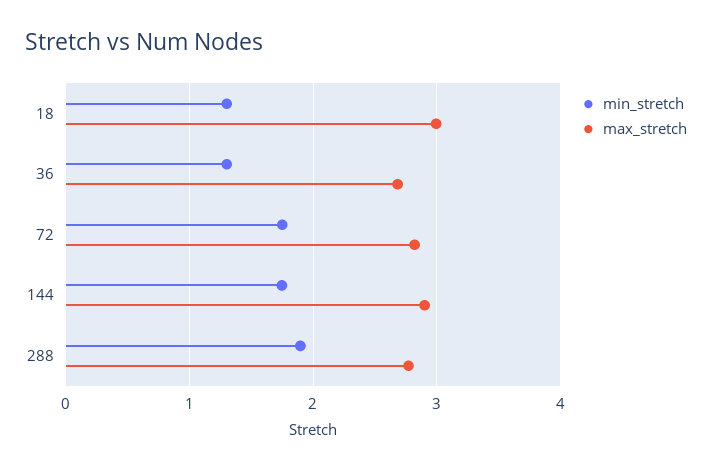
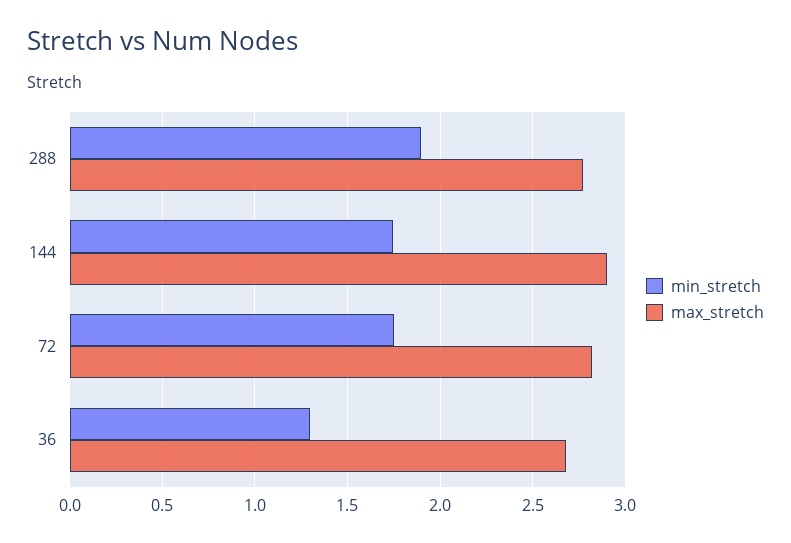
min_stretch, 18: 1.3 -> none
max_stretch, 18: 3 -> none

